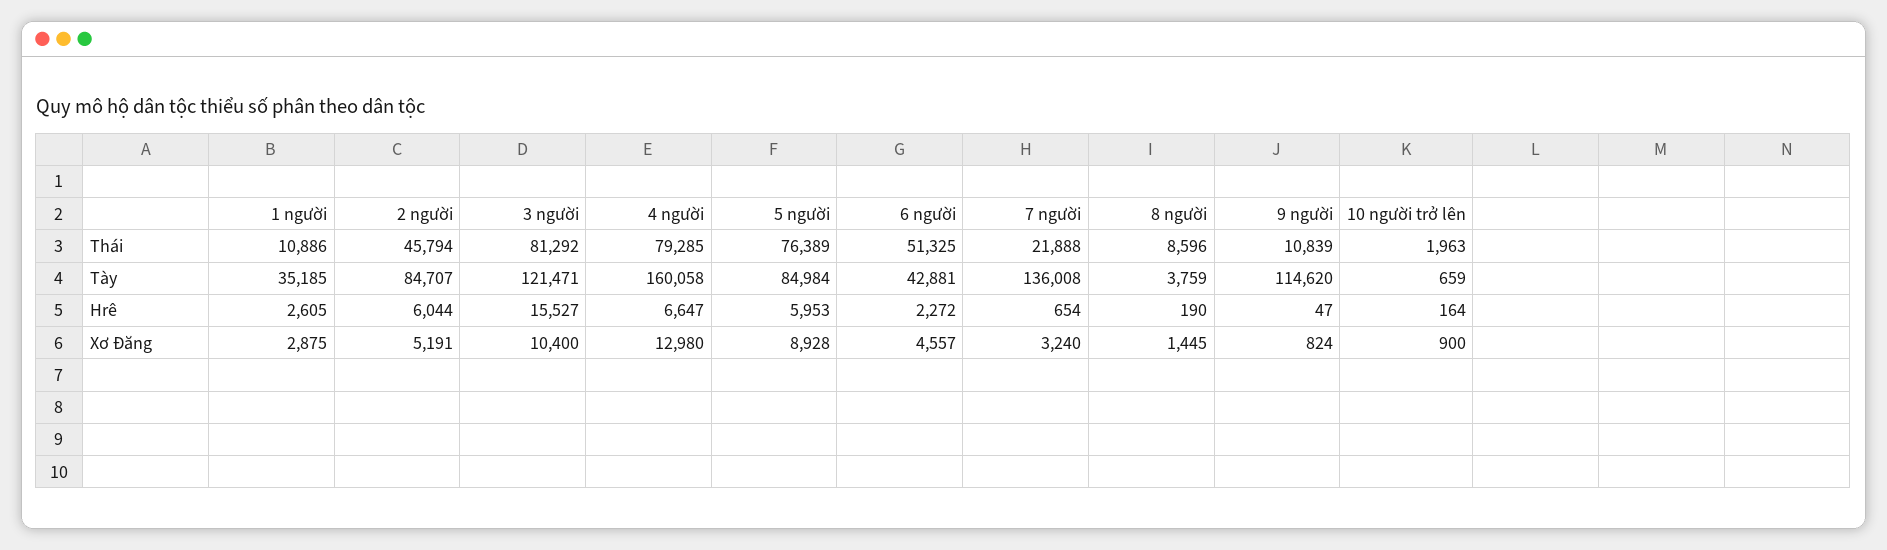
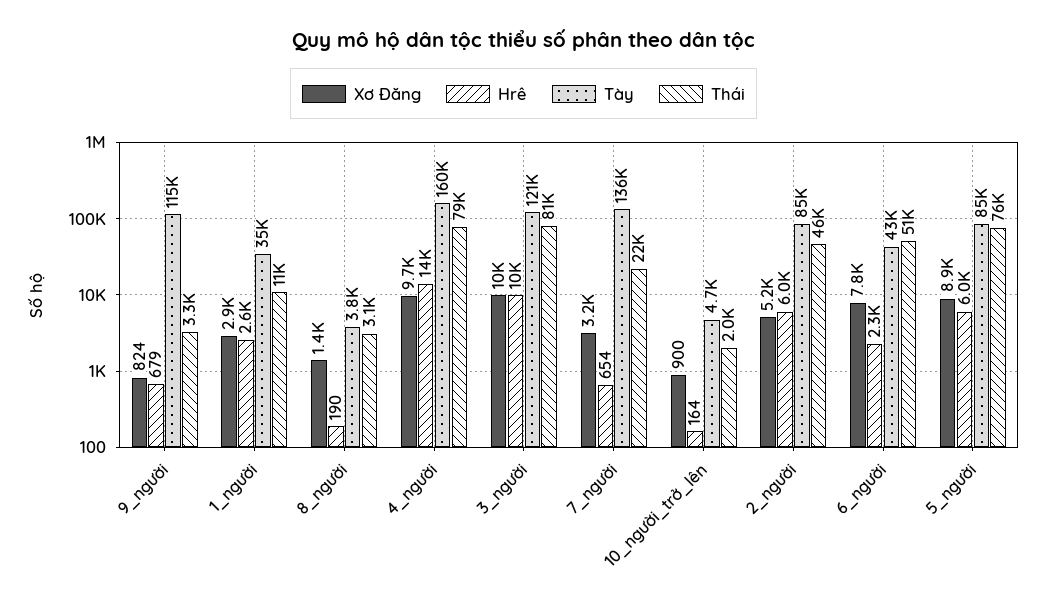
Thái, 8 người: 8596 -> 3100
Thái, 9 người: 10839 -> 3300
Tày, 10 người trở lên: 659 -> 4700
Hrê, 3 người: 15527 -> 10000
Hrê, 4 người: 6647 -> 14000
Hrê, 9 người: 47 -> 679
Xơ Đăng, 4 người: 12980 -> 9700
Xơ Đăng, 6 người: 4557 -> 7800

